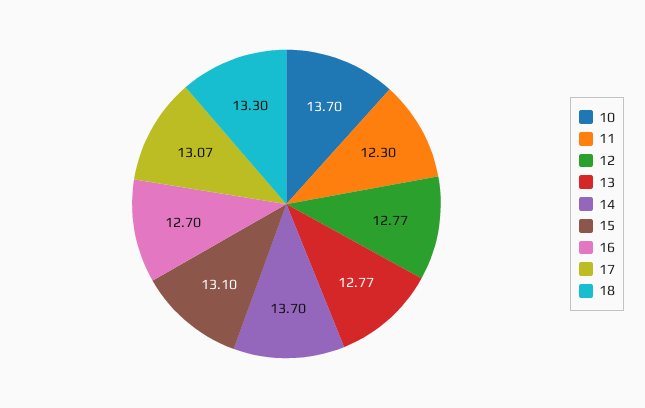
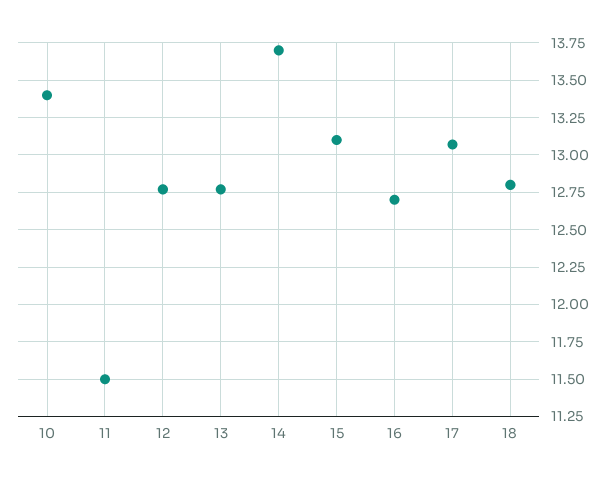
10: 13.7 -> 13.4
11: 12.3 -> 11.5
18: 13.3 -> 12.8

